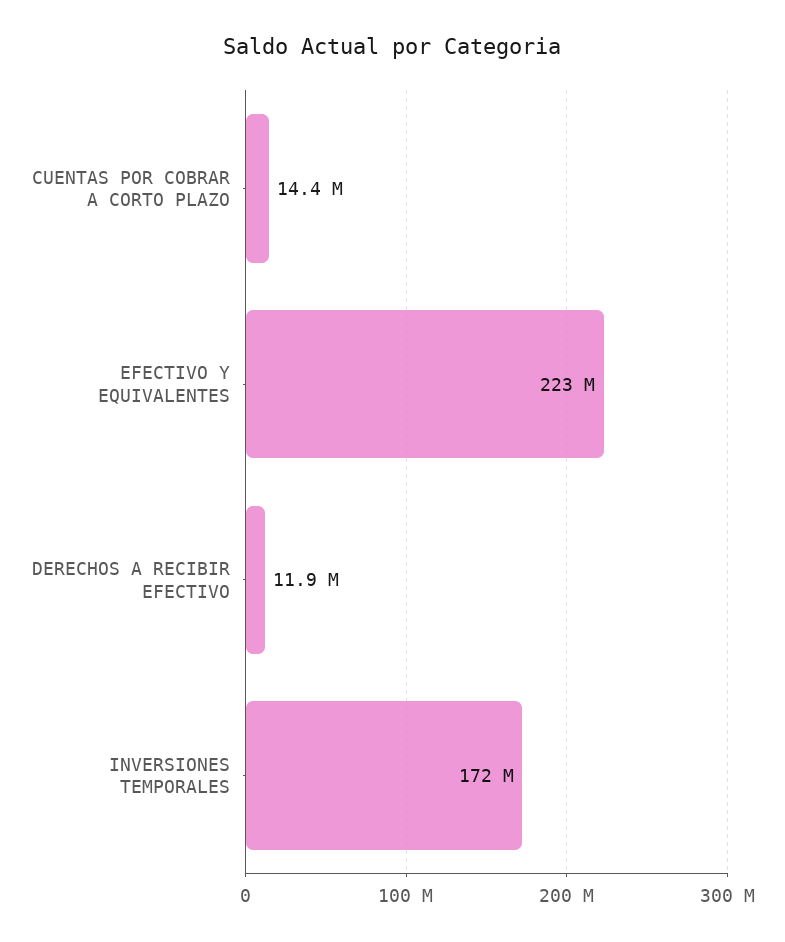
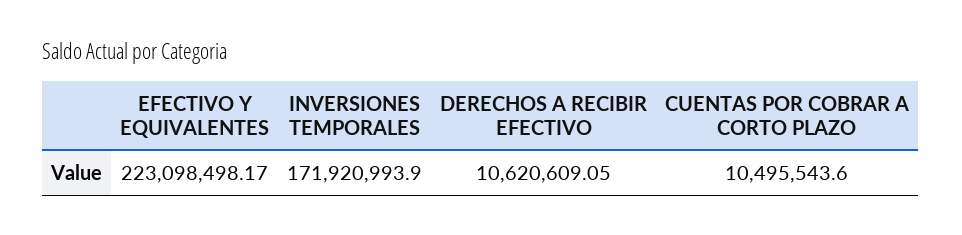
CUENTAS POR COBRAR A CORTO PLAZO: 14400000 -> 10495543.6
DERECHOS A RECIBIR EFECTIVO: 11900000 -> 10620609.05

